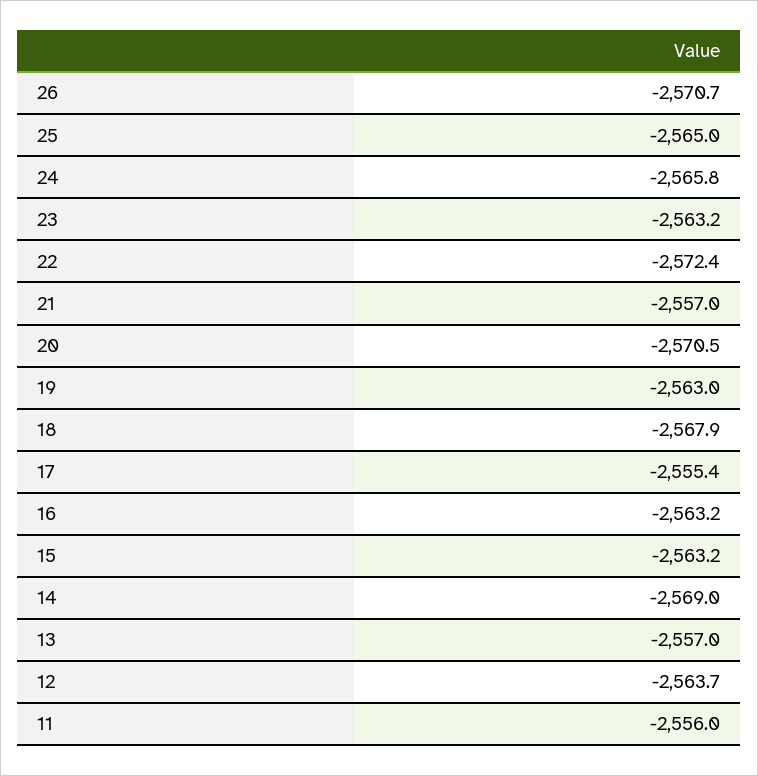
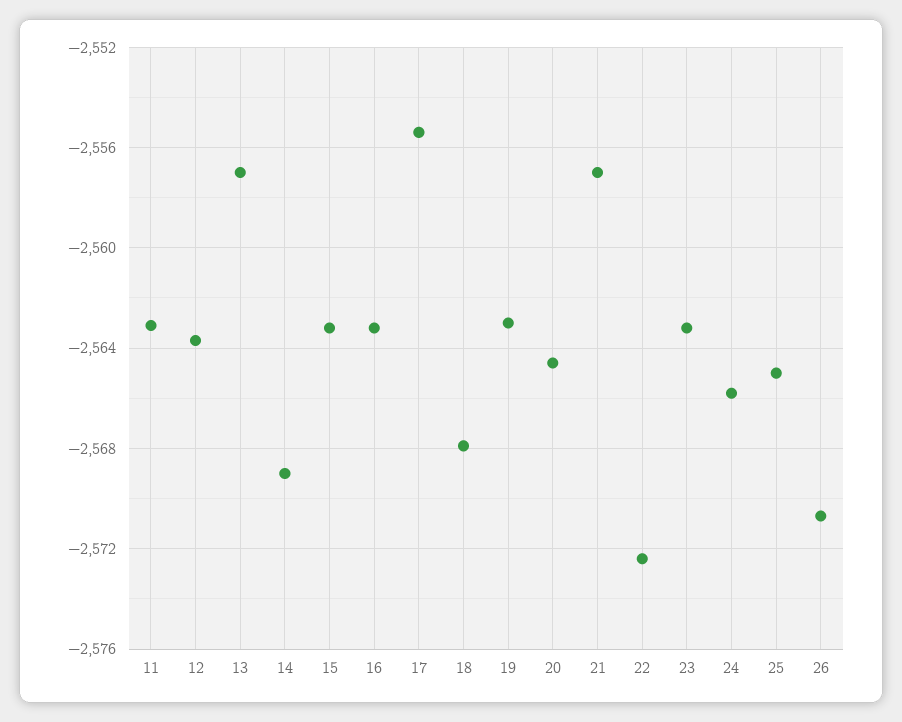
20: -2570.5 -> -2564.5
11: -2556 -> -2563

